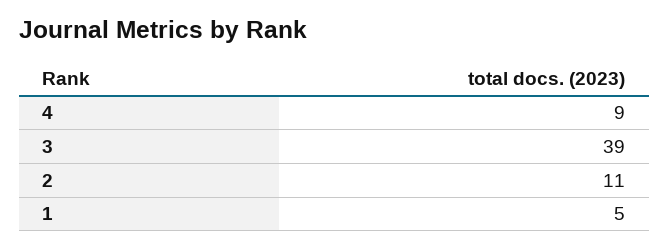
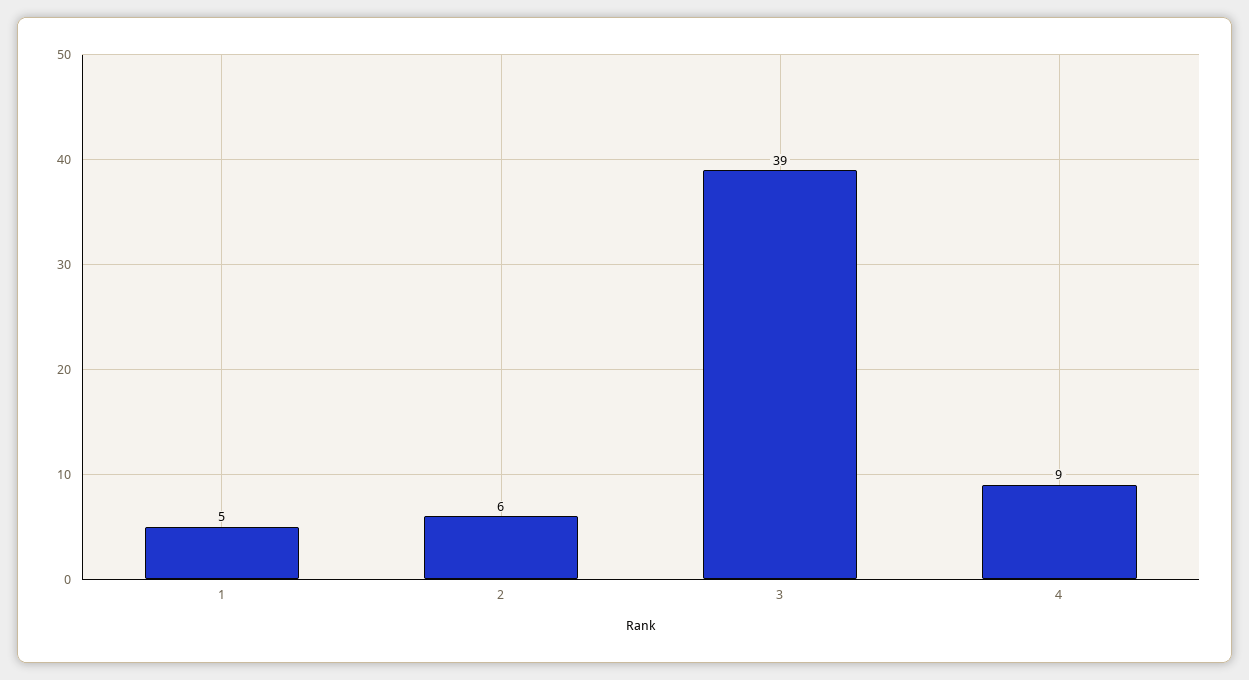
2: 11 -> 6

